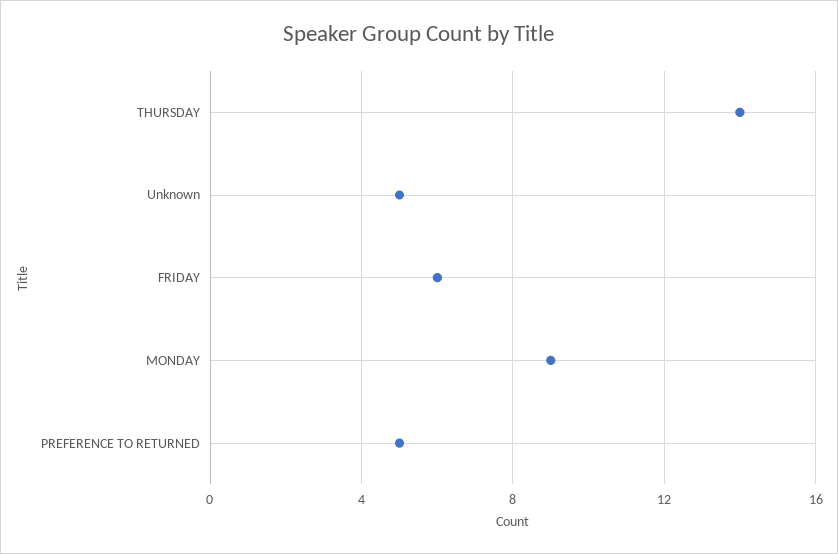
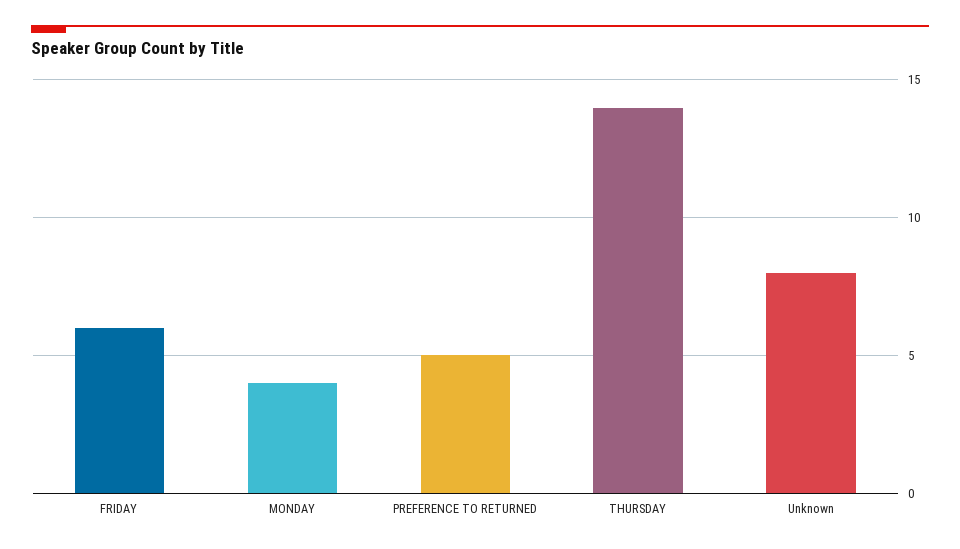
Unknown: 5 -> 8
MONDAY: 9 -> 4

